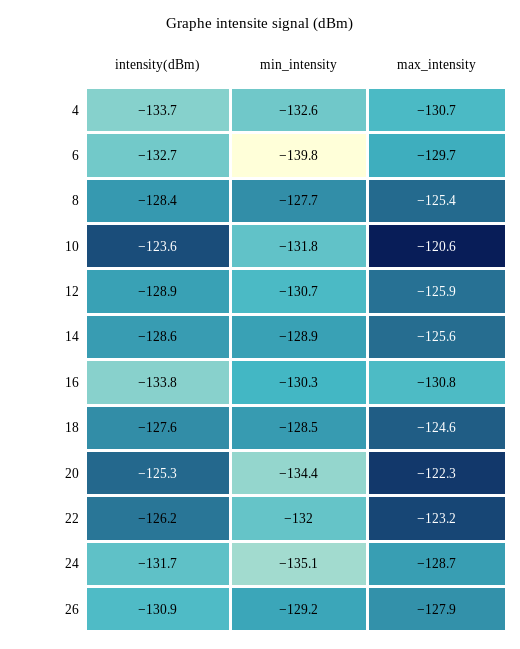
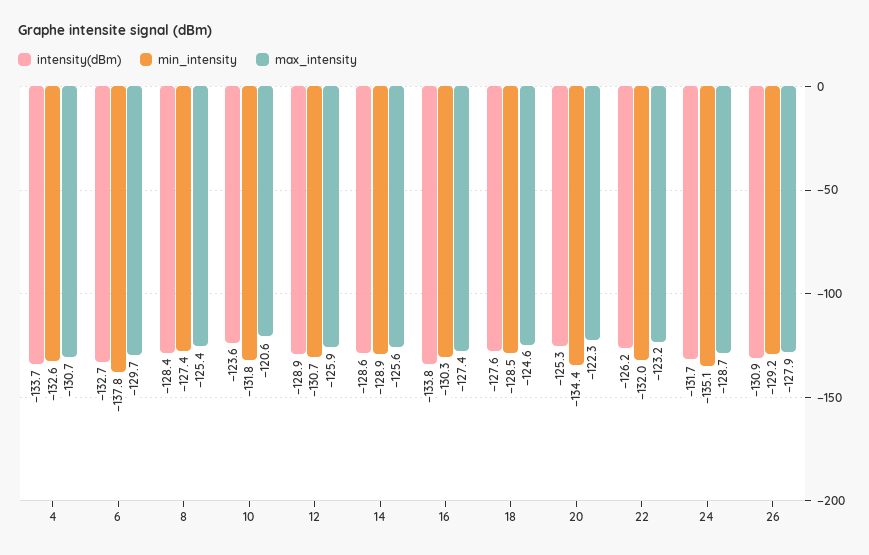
min_intensity, 6: -139.8 -> -137.8
min_intensity, 8: -127.7 -> -127.4
max_intensity, 16: -130.8 -> -127.4

